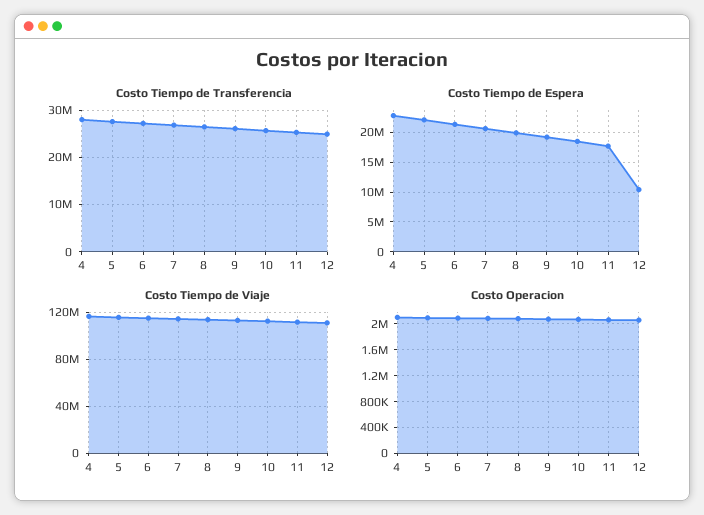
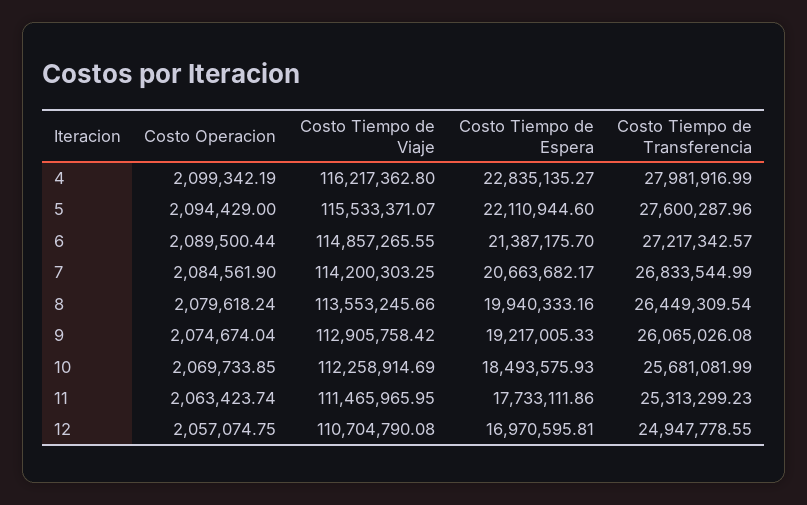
Costo Tiempo de Espera, 12: 10000000 -> 16970595.81

